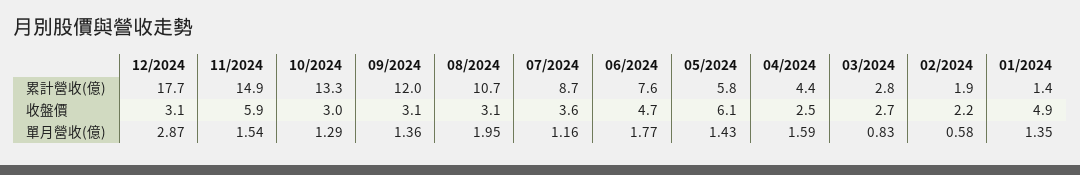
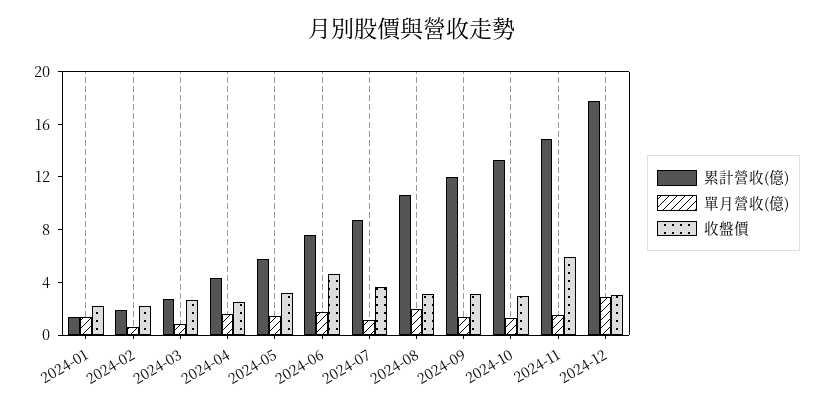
收盤價, 05/2024: 6.1 -> 3
收盤價, 01/2024: 4.9 -> 2

